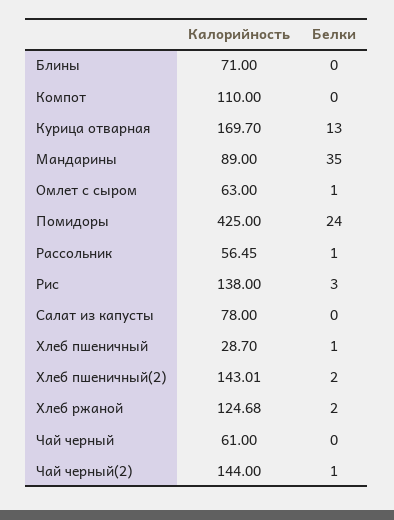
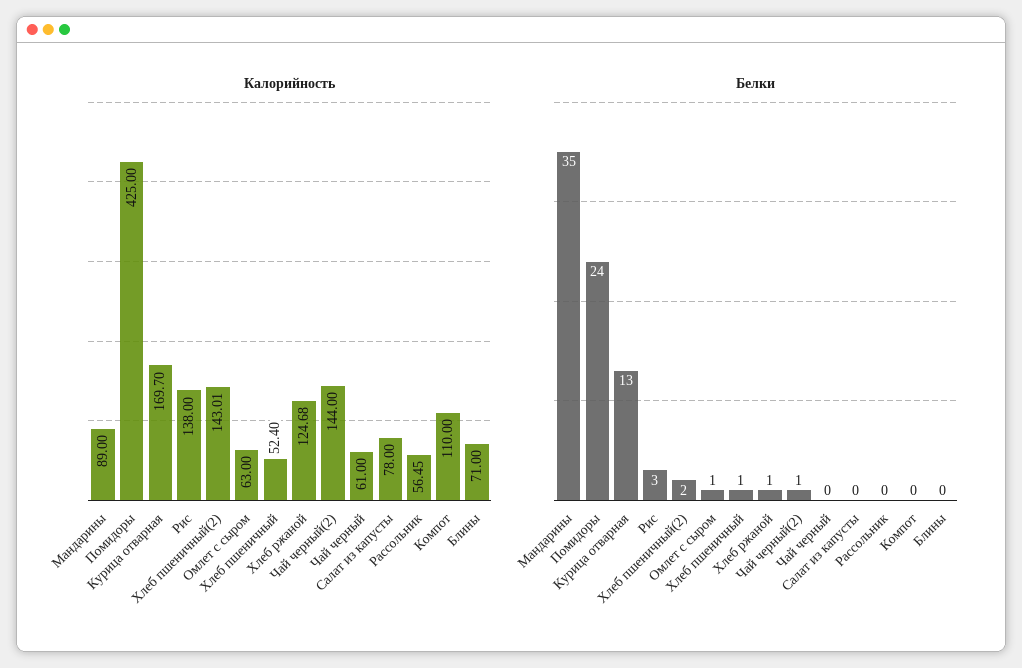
Белки, Рассольник: 1 -> 0
Калорийность, Хлеб пшеничный: 28.7 -> 52.4
Белки, Хлеб ржаной: 2 -> 1

